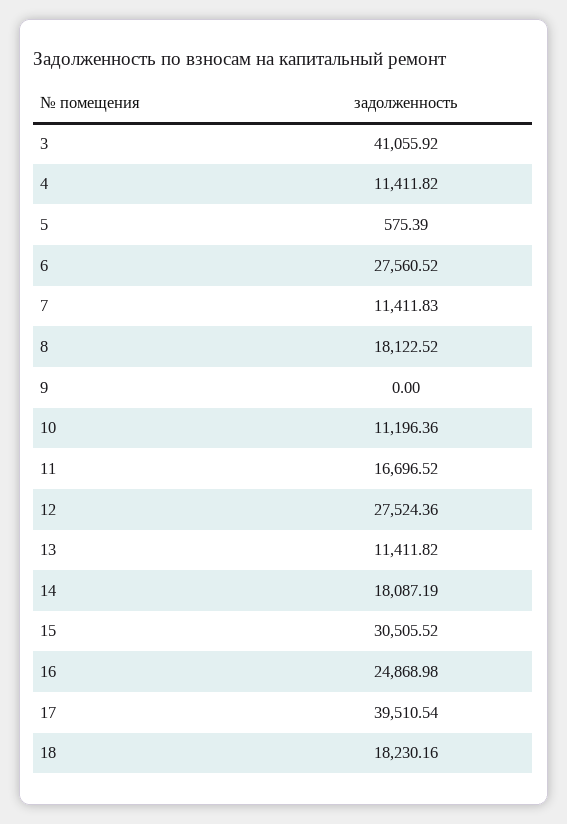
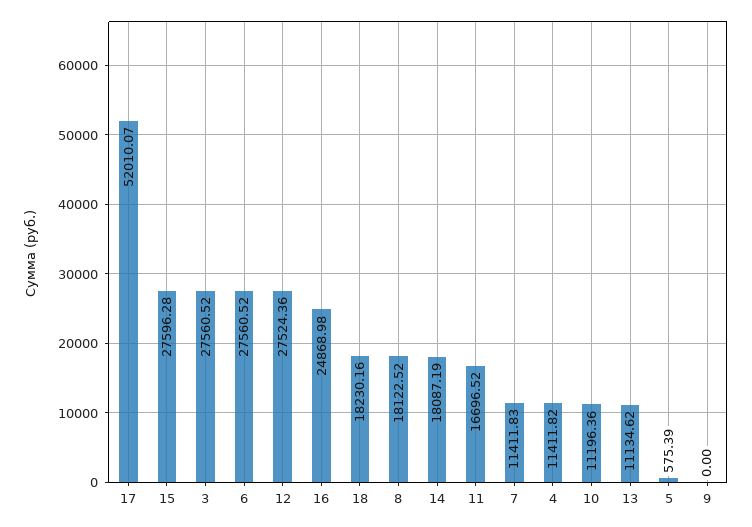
3: 41055.92 -> 27560.52
13: 11411.82 -> 11134.62
15: 30505.52 -> 27596.28
17: 39510.54 -> 52010.07

